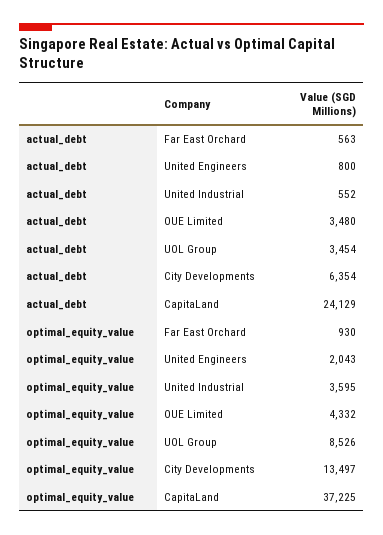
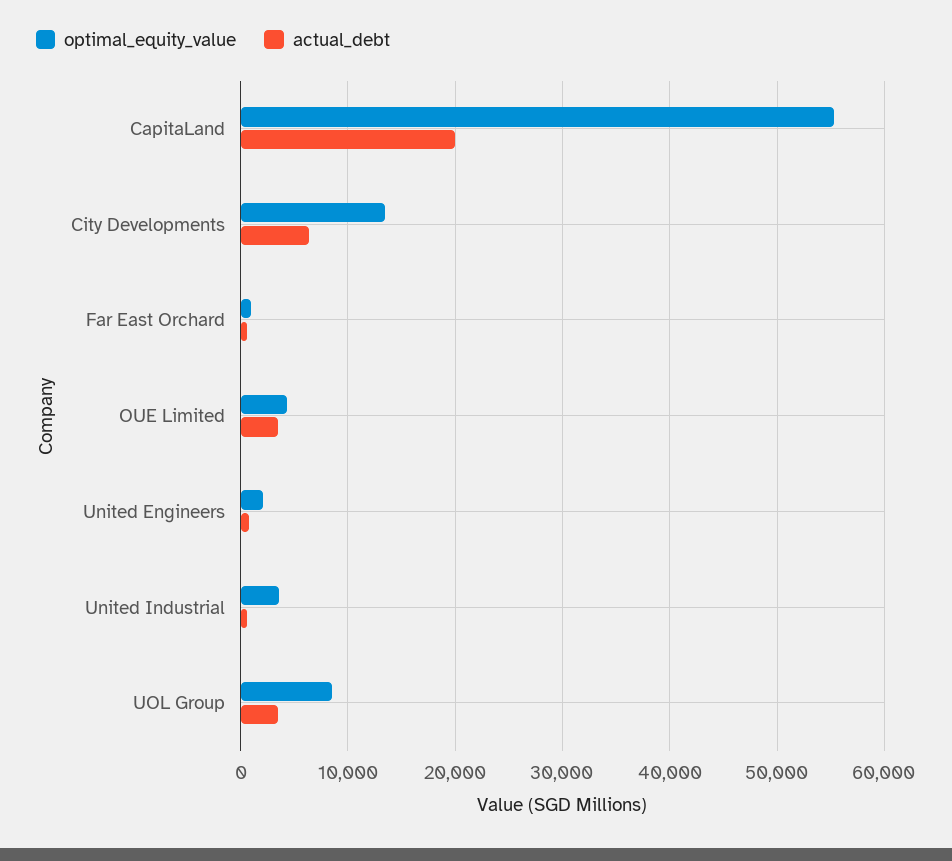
actual_debt, CapitaLand: 24129 -> 20000
optimal_equity_value, CapitaLand: 37225 -> 55000

